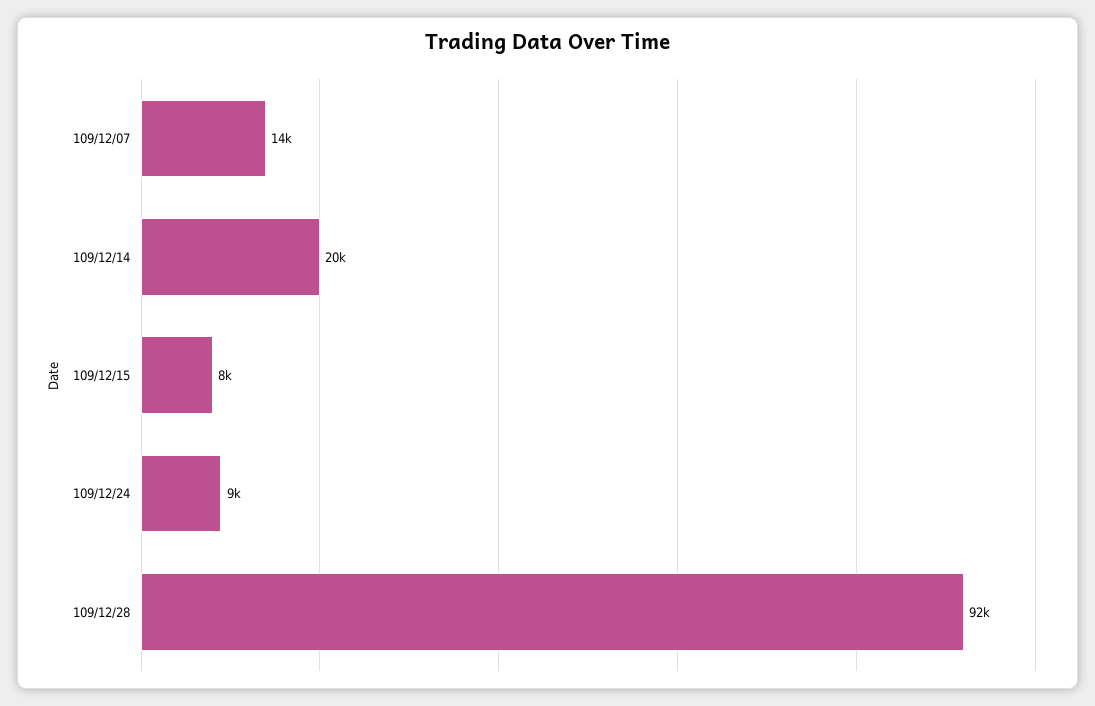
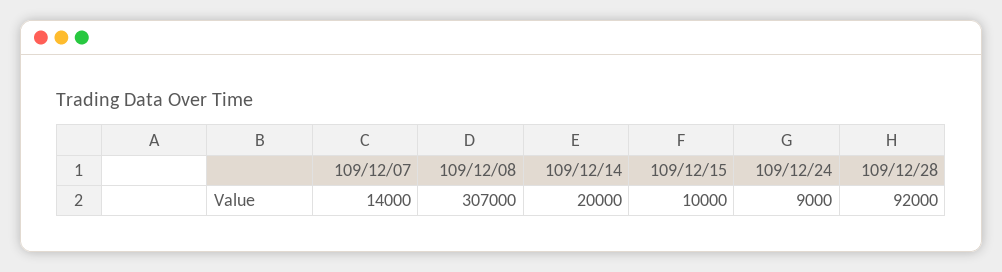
109/12/15: 8000 -> 10000
109/12/08: none -> 307000

